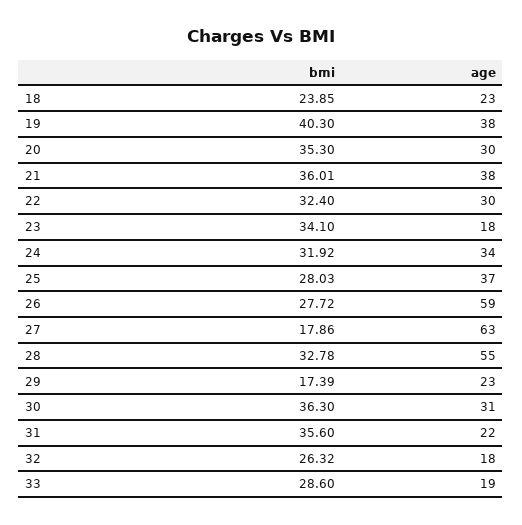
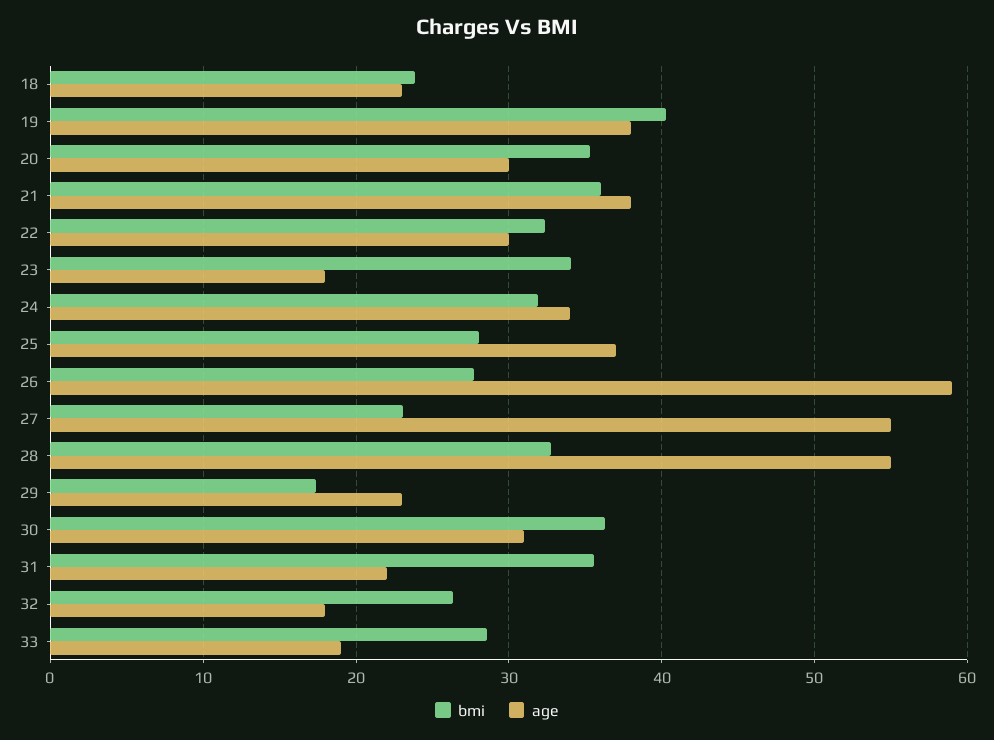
bmi, 27: 17.86 -> 23
age, 27: 63 -> 55

